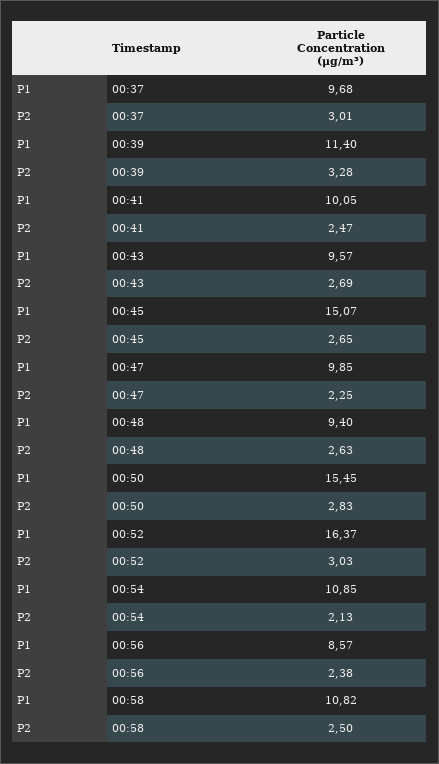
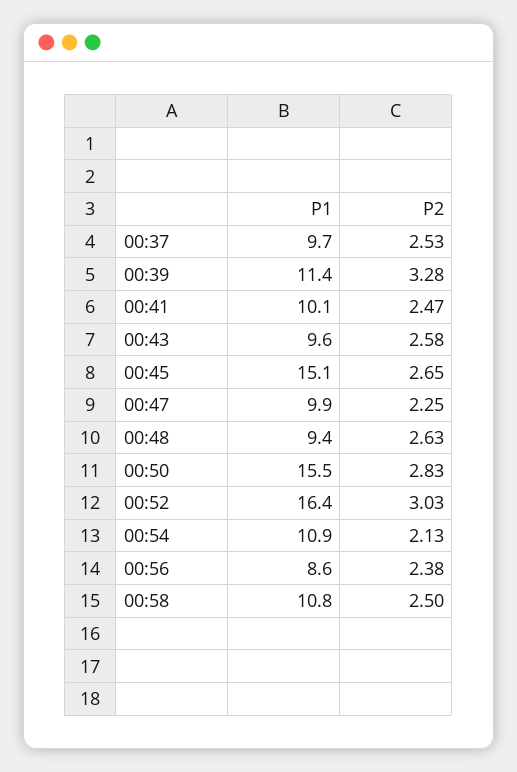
P2, 00:37: 3.01 -> 2.53
P2, 00:43: 2.69 -> 2.58

